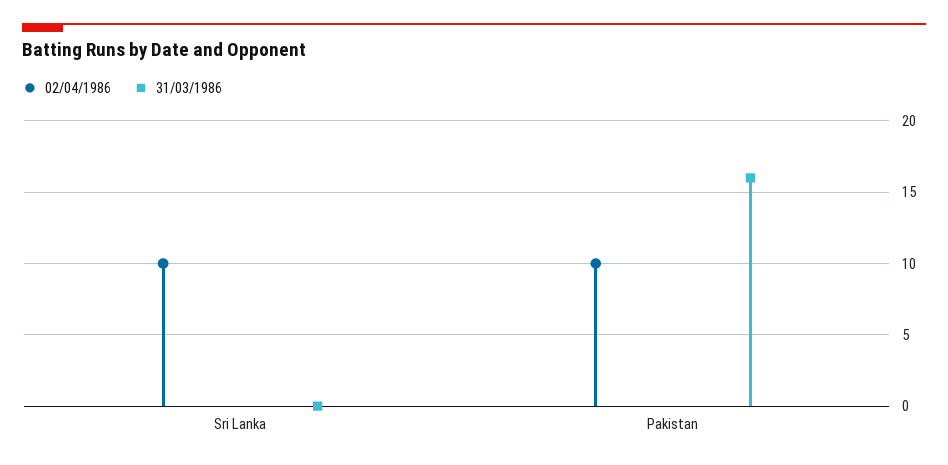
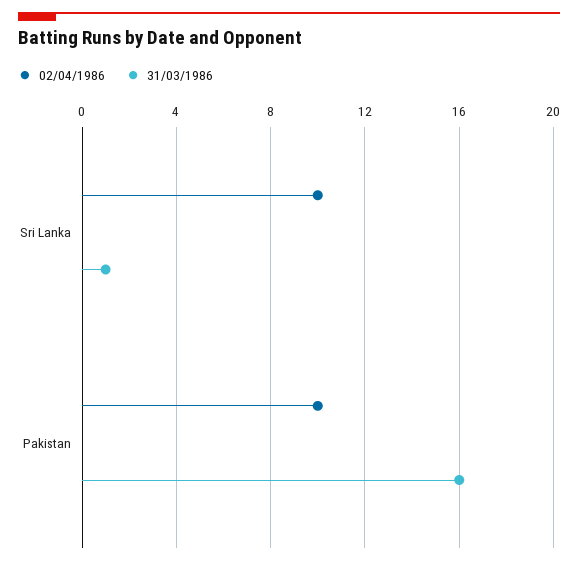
31/03/1986, Sri Lanka: 0 -> 1

